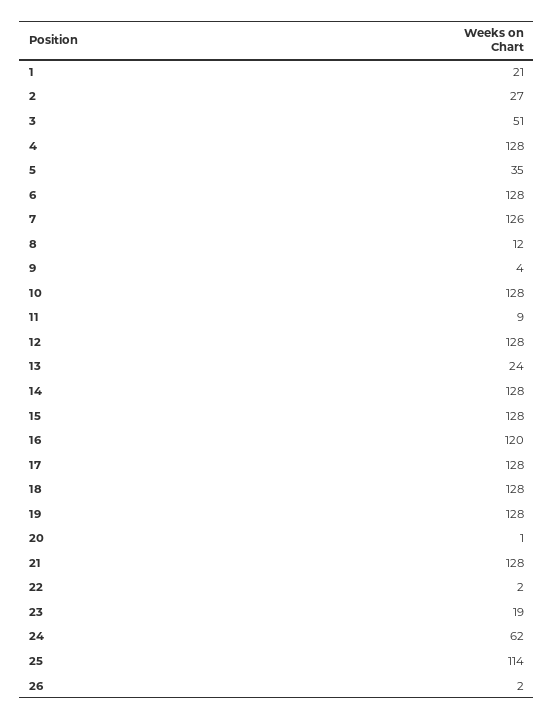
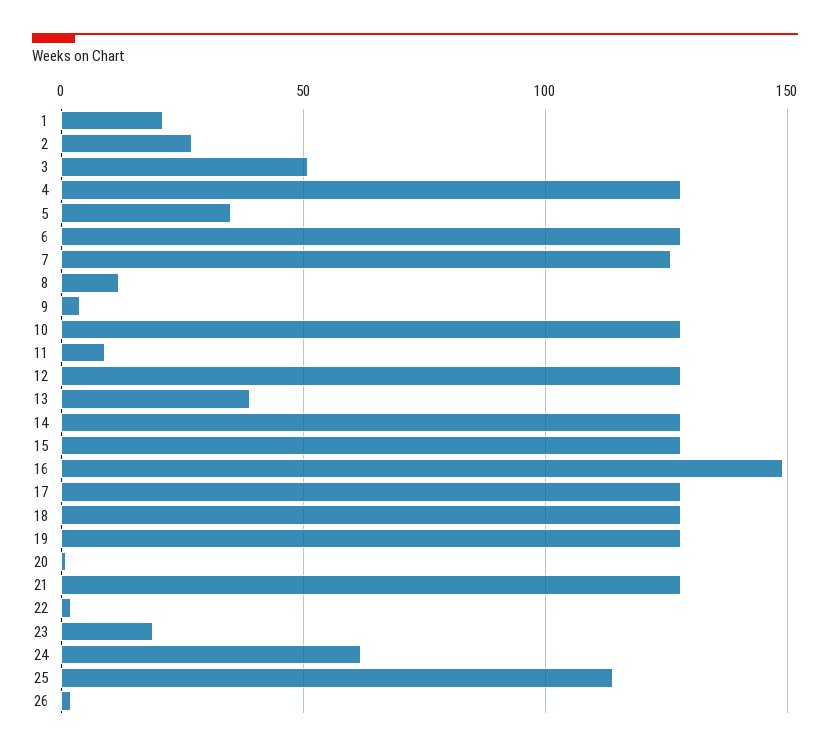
13: 24 -> 40
16: 120 -> 150

